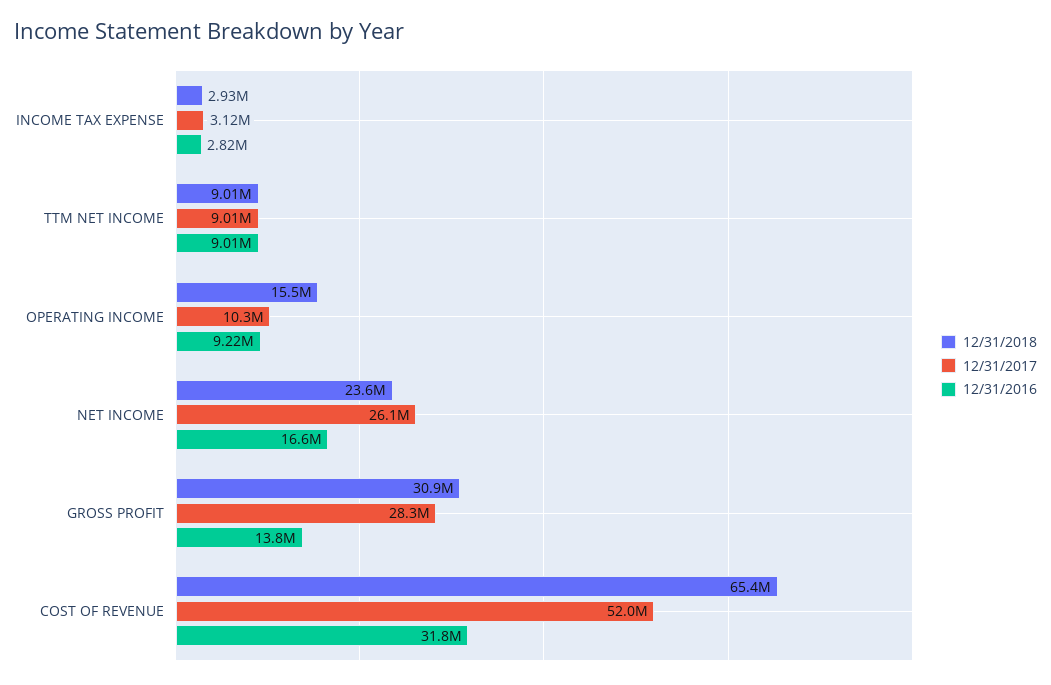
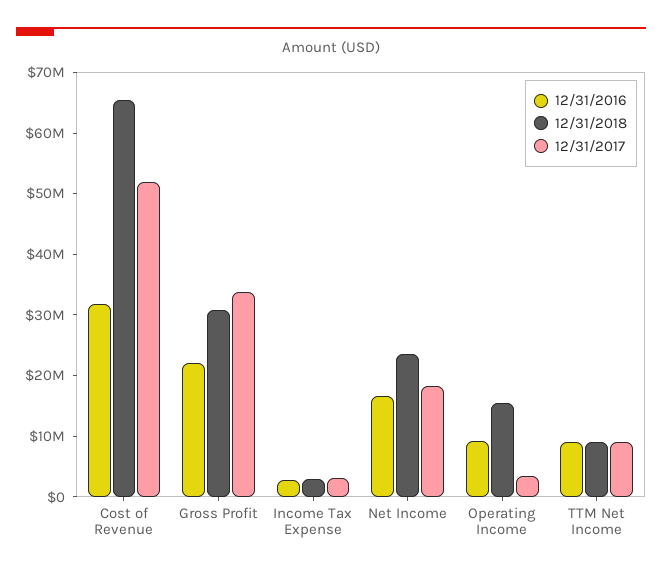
12/31/2017, OPERATING INCOME: 10300000 -> 4000000
12/31/2017, NET INCOME: 26100000 -> 18000000
12/31/2017, GROSS PROFIT: 28300000 -> 34000000
12/31/2016, GROSS PROFIT: 13800000 -> 22000000

